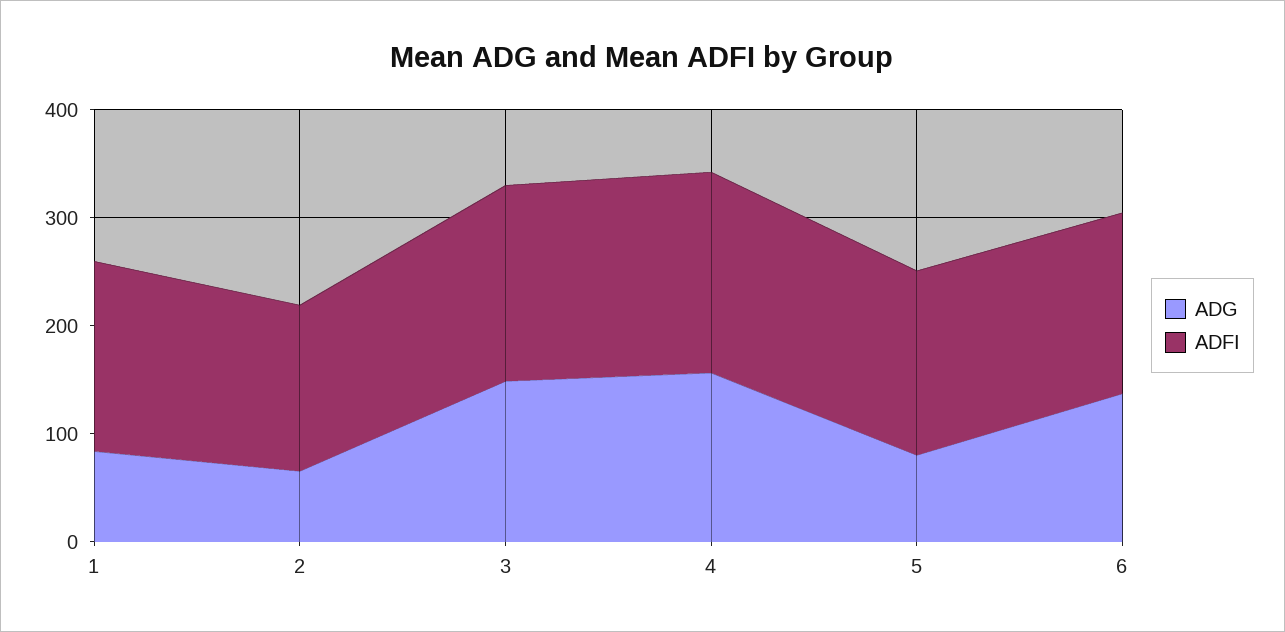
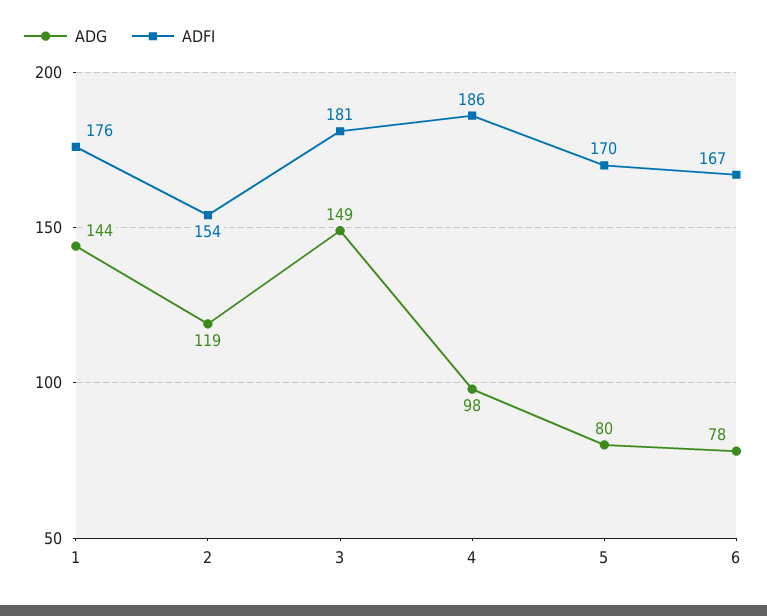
ADG, 1: 80 -> 144
ADG, 2: 60 -> 119
ADG, 4: 160 -> 98
ADG, 6: 140 -> 78

